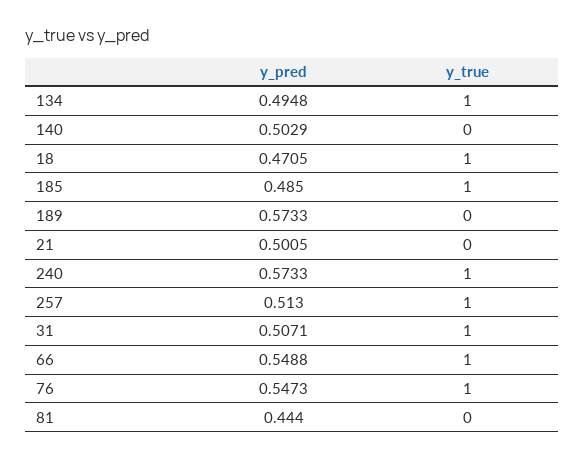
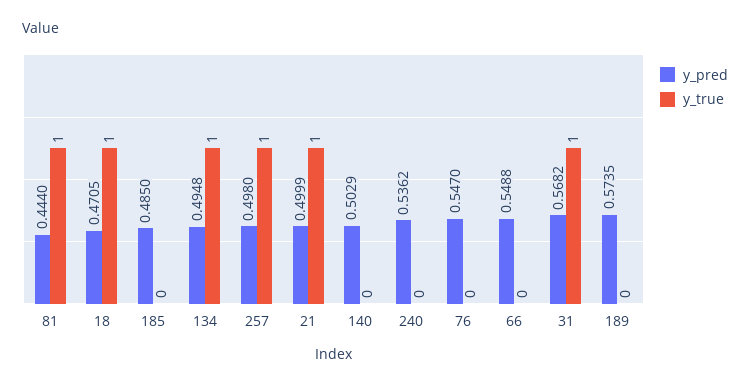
y_true, 185: 1 -> 0
y_pred, 189: 0.5733 -> 0.5735
y_pred, 21: 0.5005 -> 0.4999
y_true, 21: 0 -> 1
y_pred, 240: 0.5733 -> 0.5362
y_true, 240: 1 -> 0
y_pred, 257: 0.513 -> 0.498
y_pred, 31: 0.5071 -> 0.5682
y_true, 66: 1 -> 0
y_pred, 76: 0.5473 -> 0.547
y_true, 76: 1 -> 0
y_true, 81: 0 -> 1

